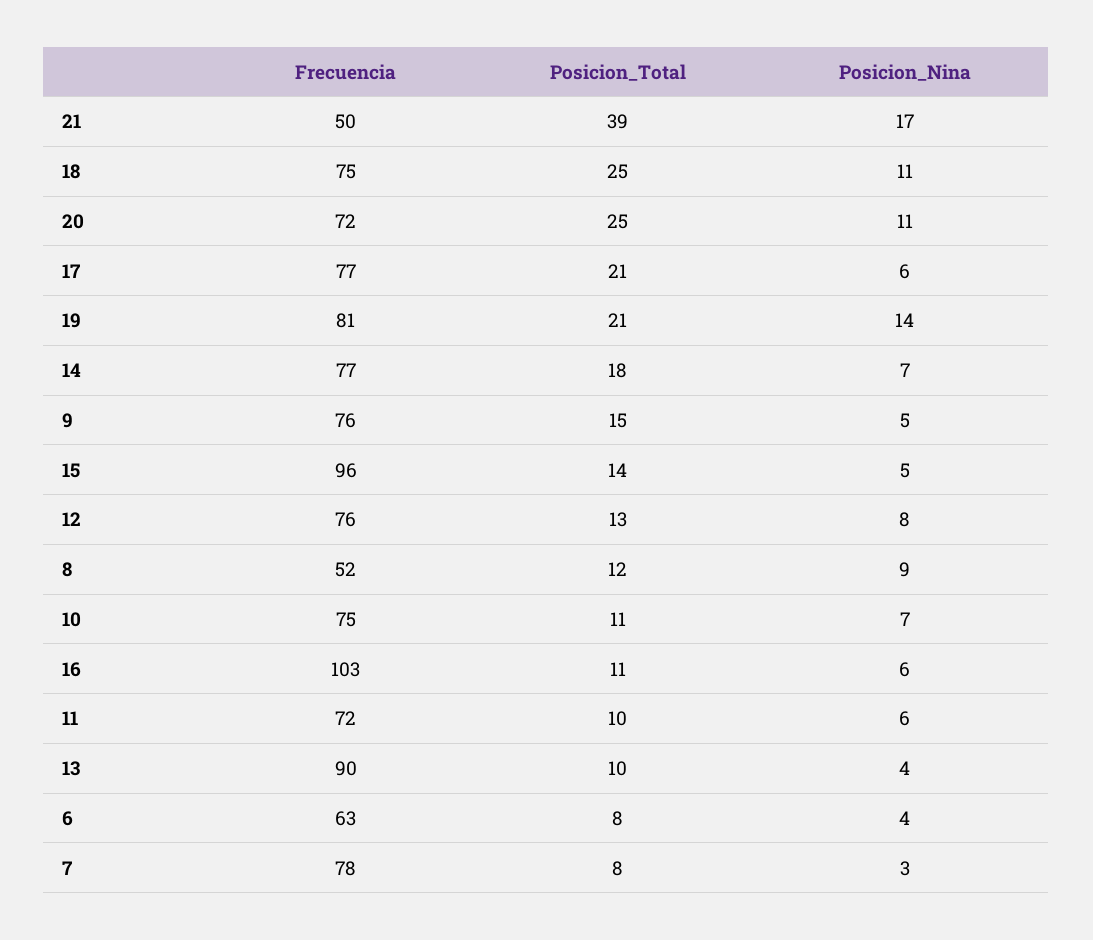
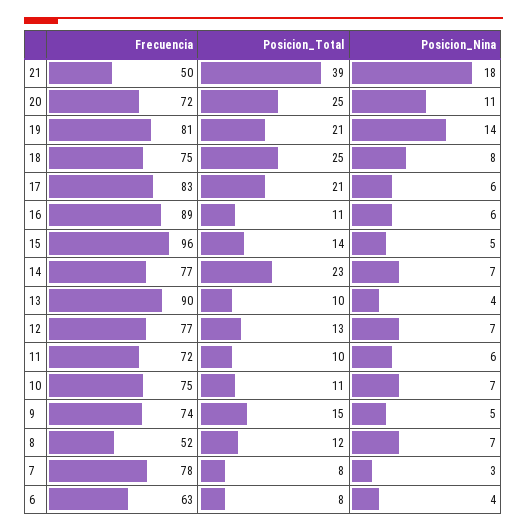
Posicion_Nina, 21: 17 -> 18
Posicion_Nina, 18: 11 -> 8
Frecuencia, 17: 77 -> 83
Posicion_Total, 14: 18 -> 23
Frecuencia, 9: 76 -> 74
Frecuencia, 12: 76 -> 77
Posicion_Nina, 12: 8 -> 7
Posicion_Nina, 8: 9 -> 7
Frecuencia, 16: 103 -> 89

